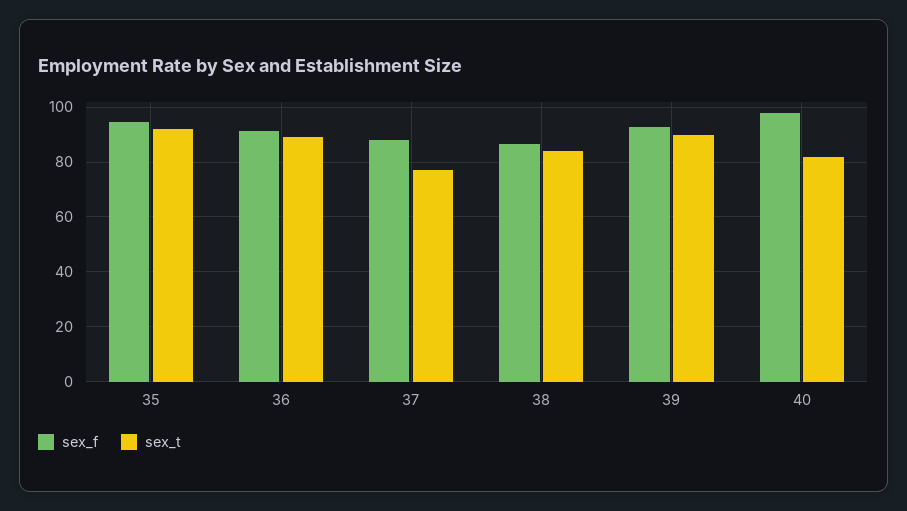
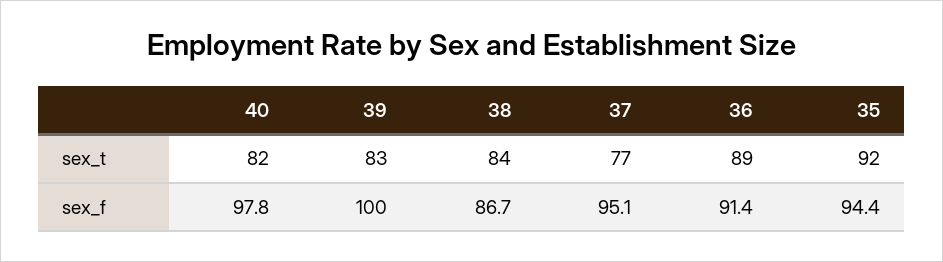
sex_f, 37: 87.5 -> 95.1
sex_f, 39: 92.5 -> 100
sex_t, 39: 90 -> 83

